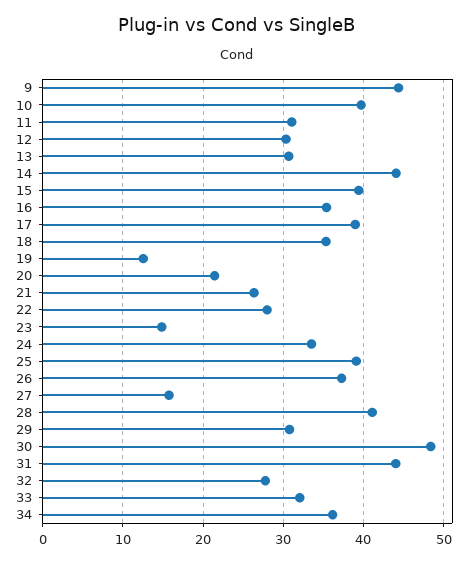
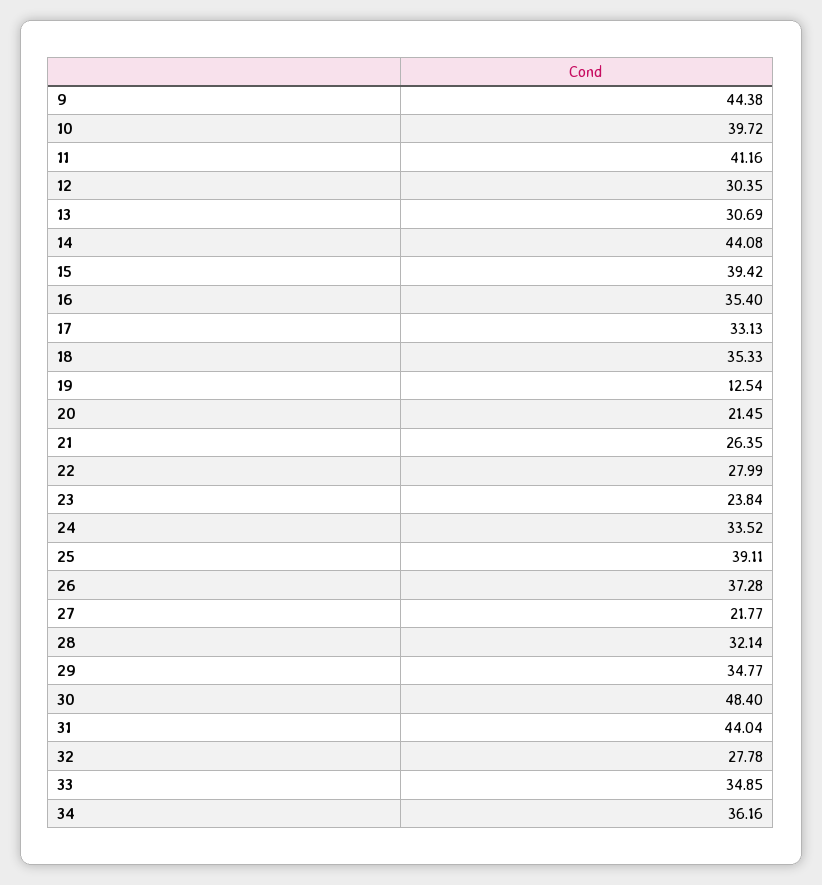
11: 31 -> 41.16
17: 39 -> 33.13
23: 15 -> 23.84
27: 16 -> 21.77
28: 41 -> 32.14
29: 31 -> 34.77
33: 32 -> 34.85

